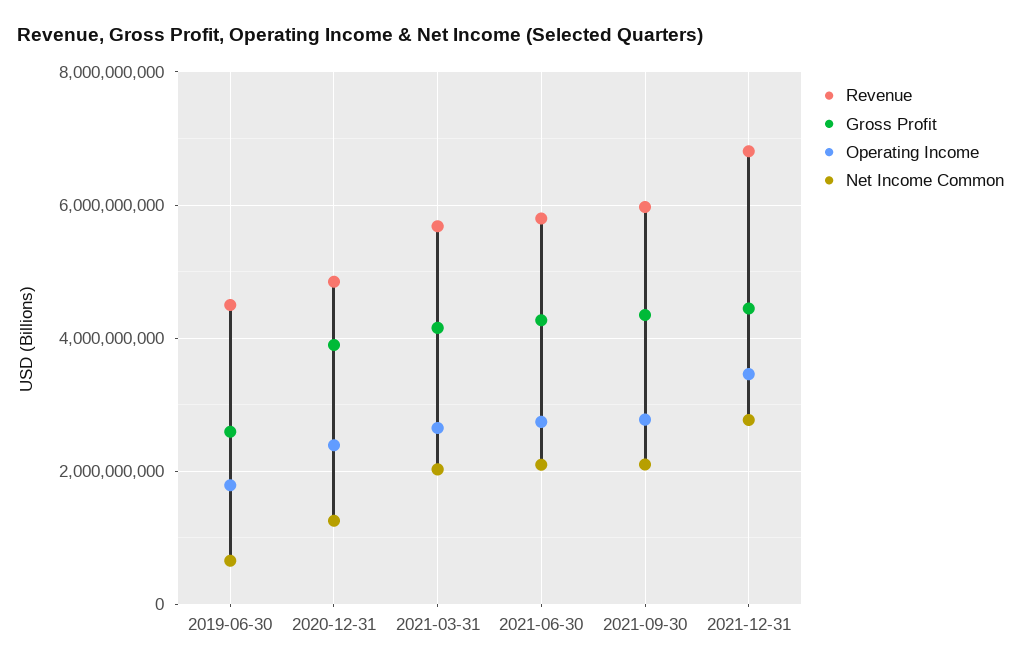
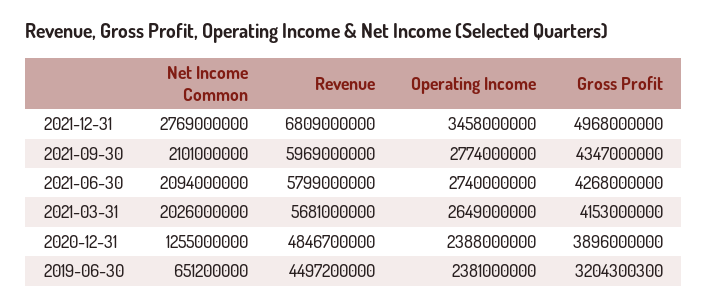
Gross Profit, 2019-06-30: 2600000000 -> 3204300300
Operating Income, 2019-06-30: 1800000000 -> 2381000000
Gross Profit, 2021-12-31: 4400000000 -> 4968000000

